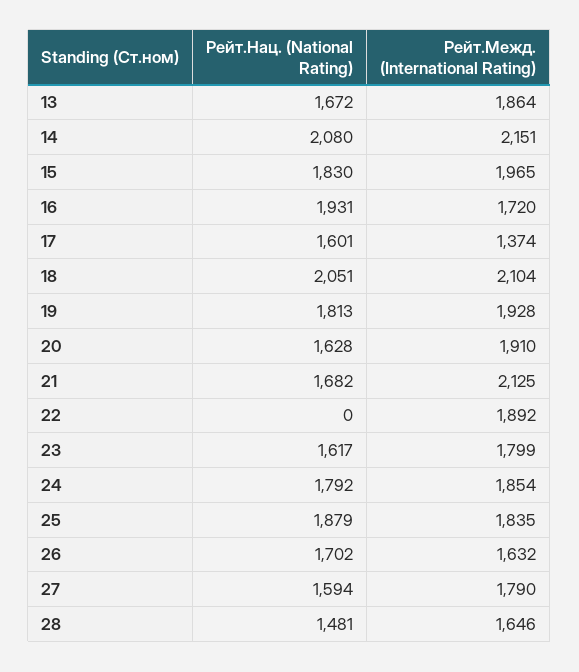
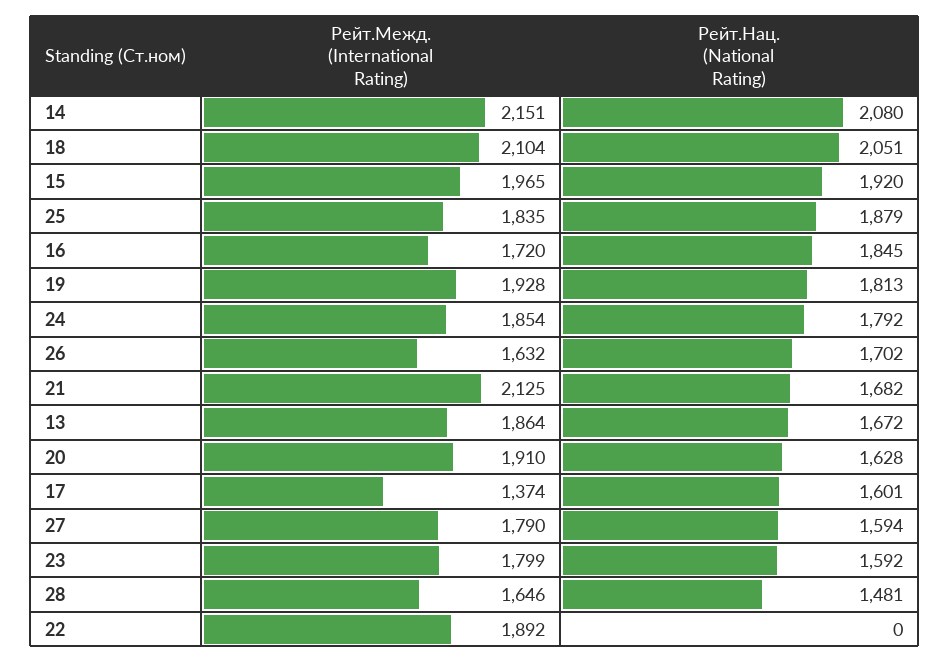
Рейт.Нац. (National Rating), 15: 1830 -> 1920
Рейт.Нац. (National Rating), 16: 1931 -> 1845
Рейт.Нац. (National Rating), 23: 1617 -> 1592

